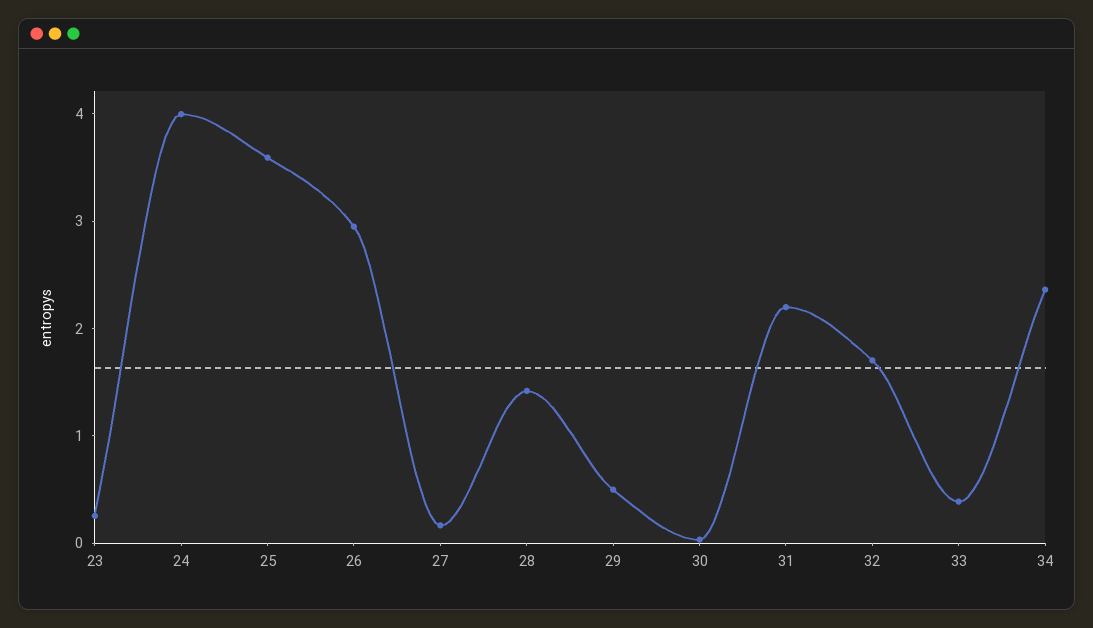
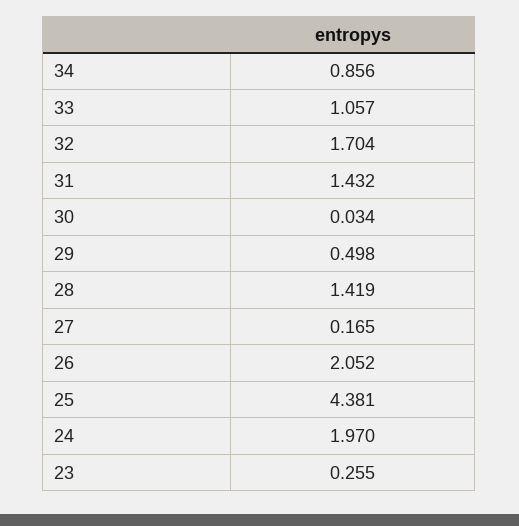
24: 4 -> 1.97
25: 3.6 -> 4.381
26: 3 -> 2.052
31: 2.2 -> 1.432
33: 0.4 -> 1.057
34: 2.4 -> 0.856

